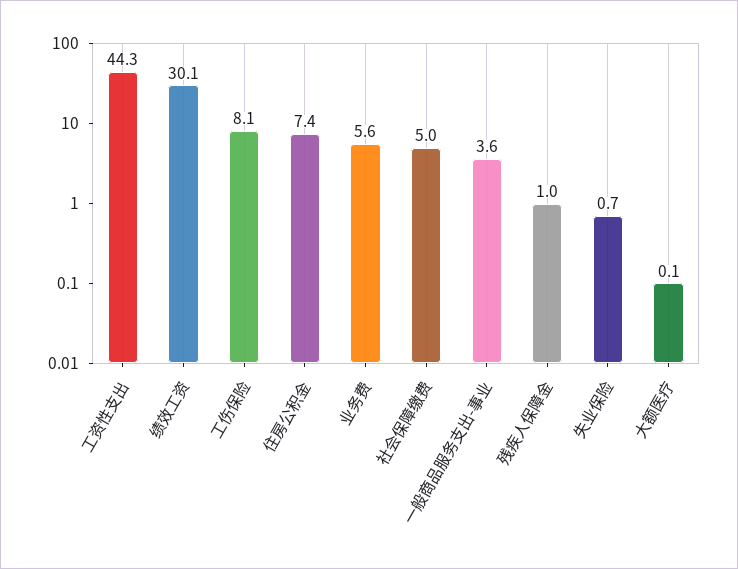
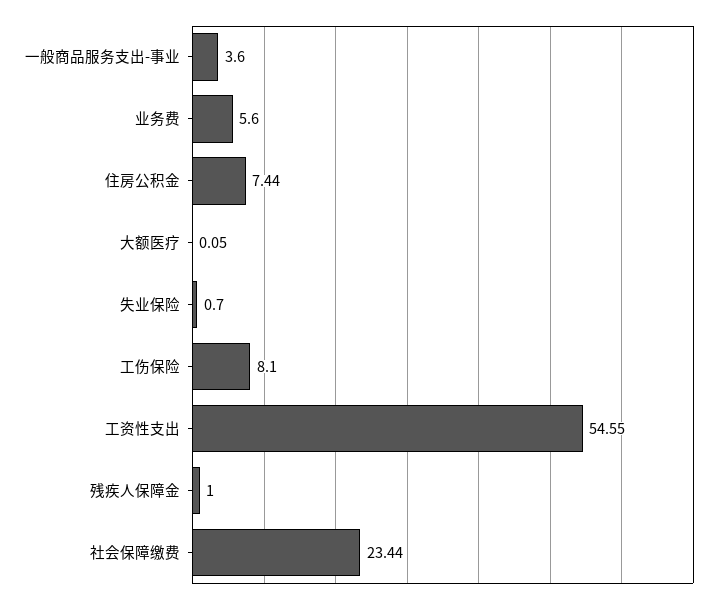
工资性支出: 44.3 -> 54.55
绩效工资: 30.1 -> none
社会保障缴费: 5 -> 23.44

